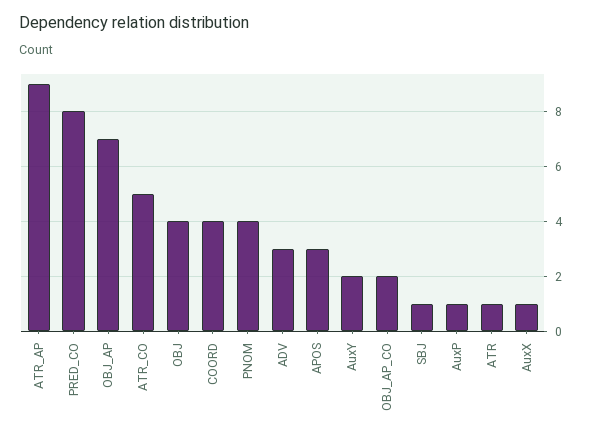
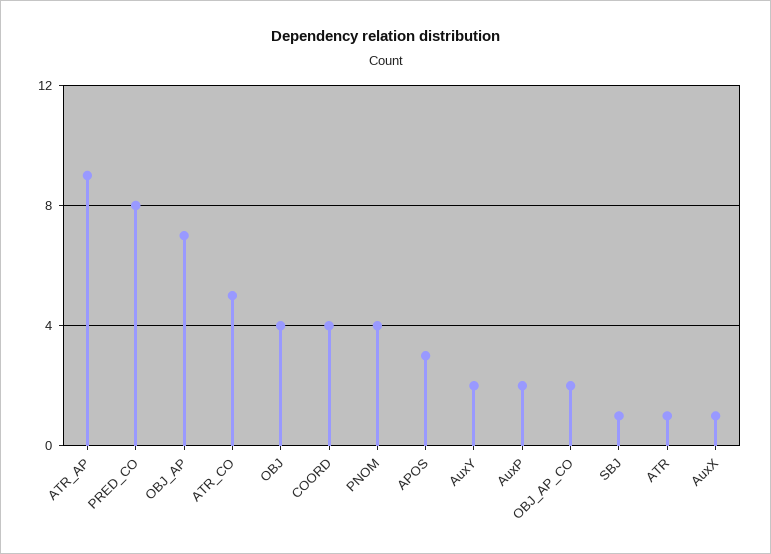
ADV: 3 -> none
AuxP: 1 -> 2

